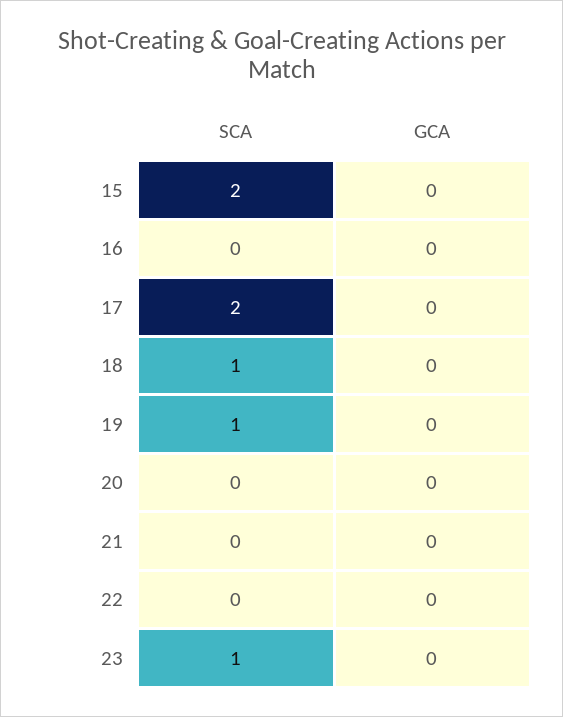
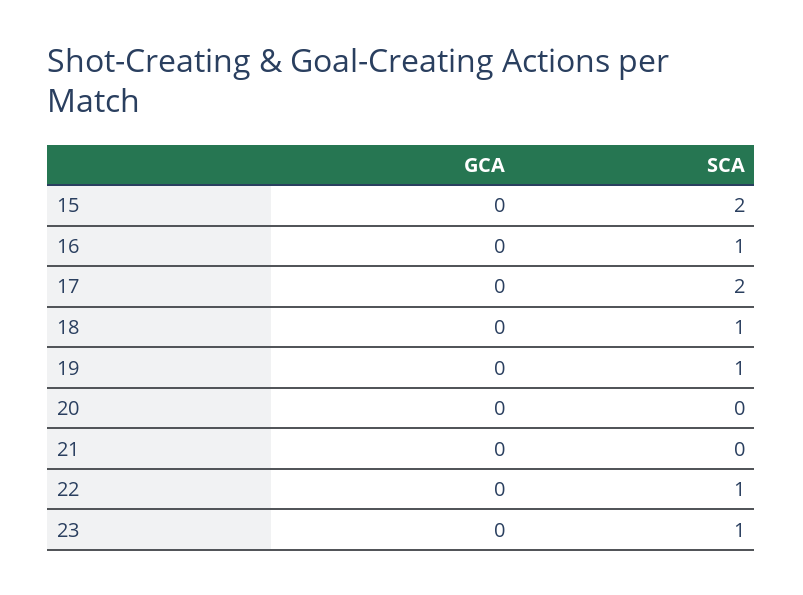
SCA, 16: 0 -> 1
SCA, 22: 0 -> 1

